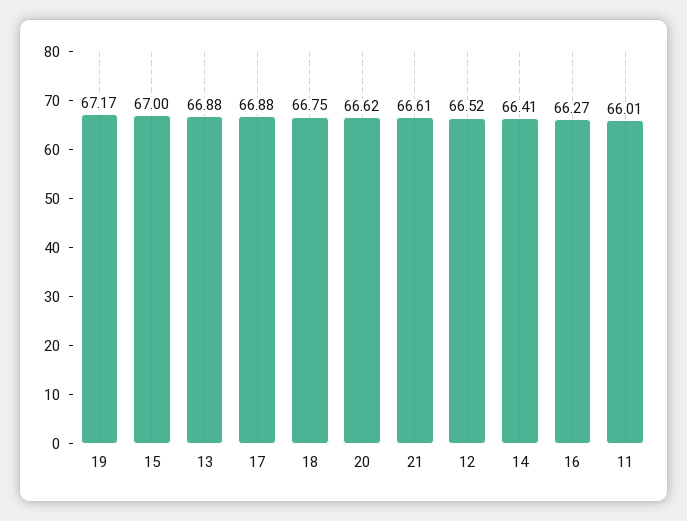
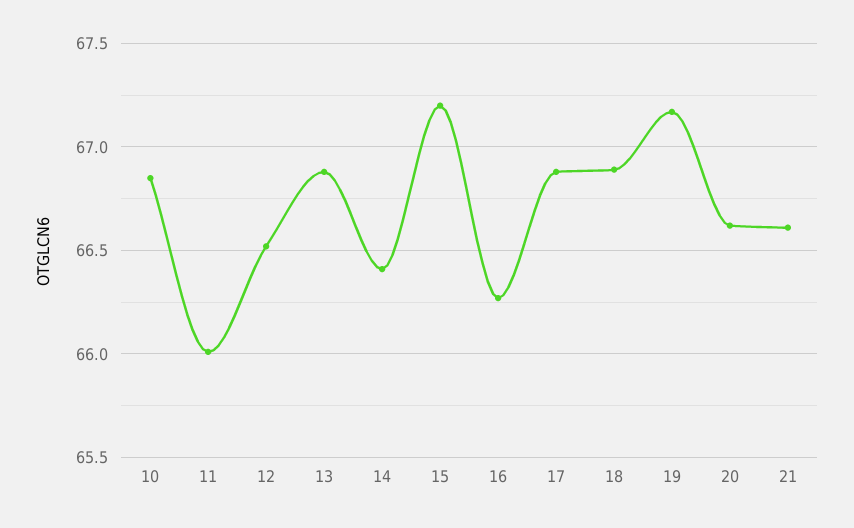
15: 67 -> 67.2
18: 66.75 -> 66.9
10: none -> 66.85

